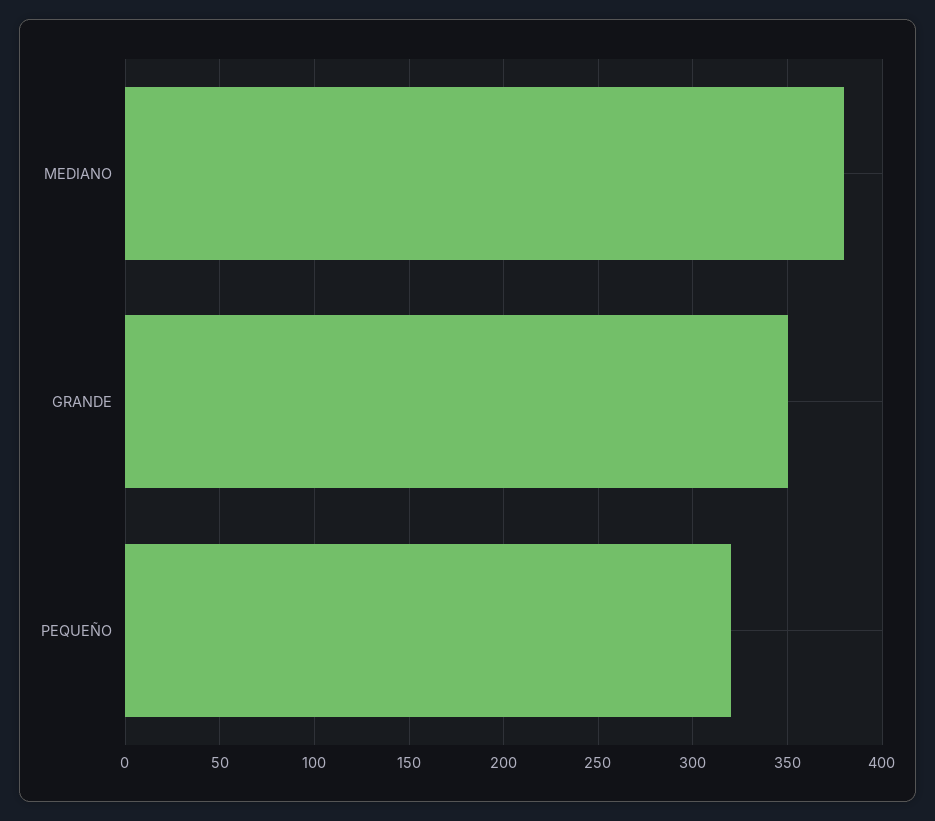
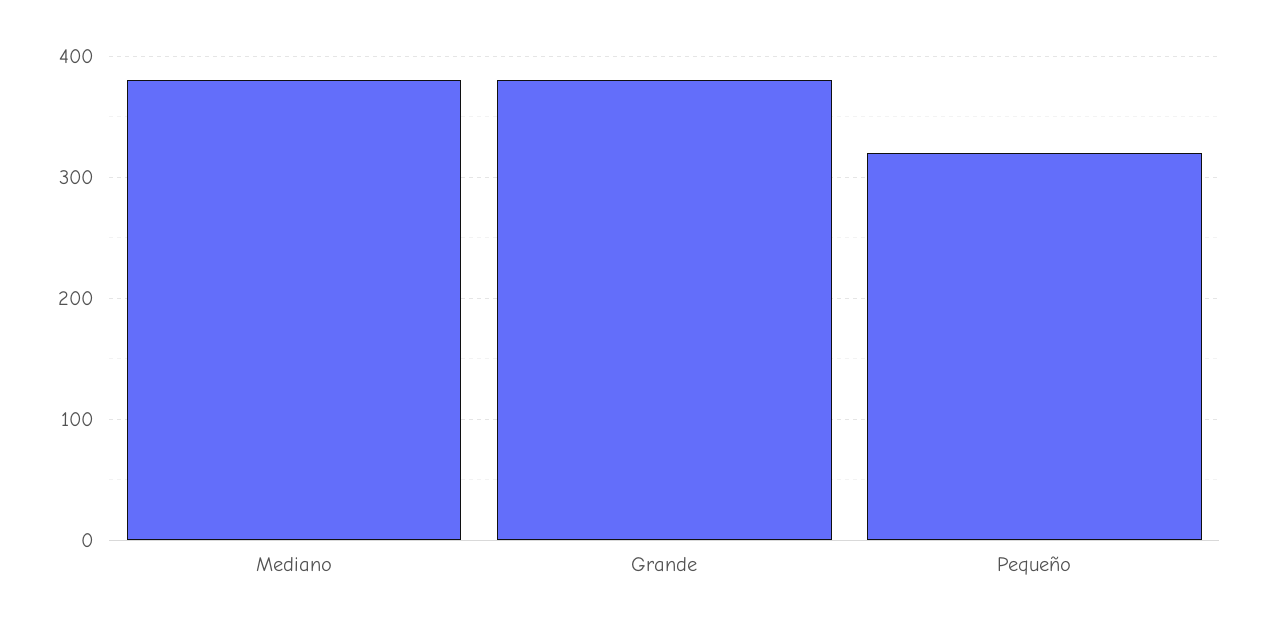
GRANDE: 350 -> 380

